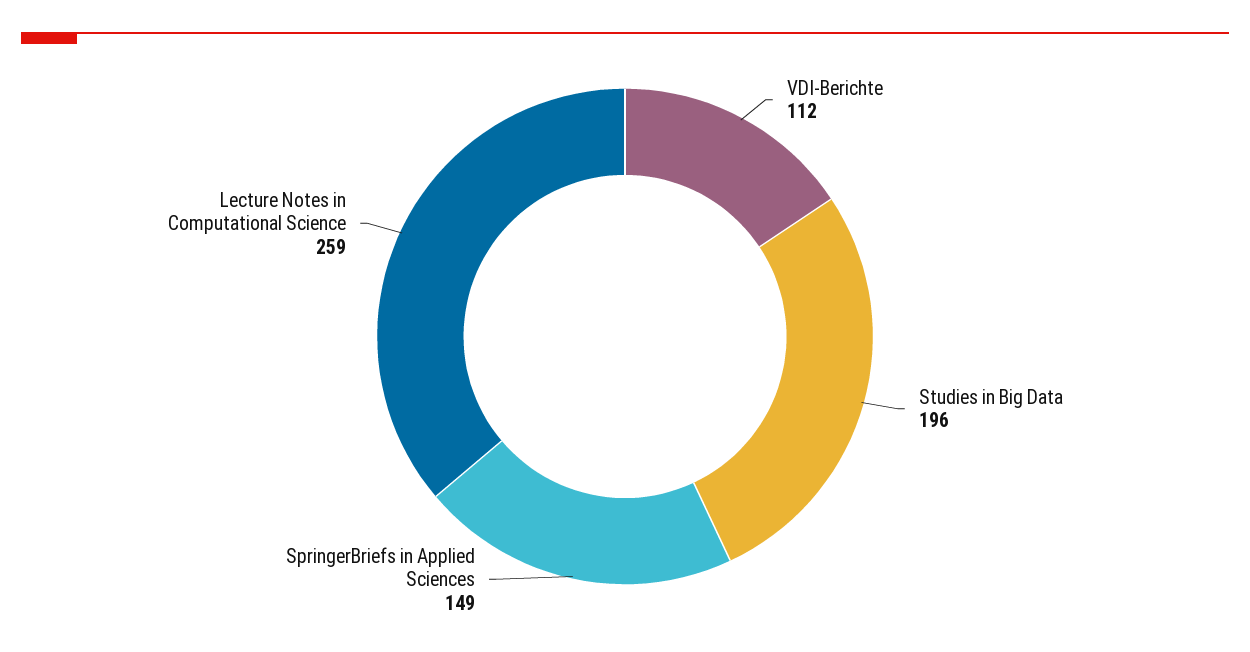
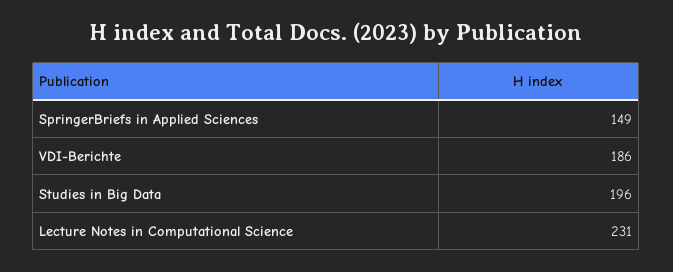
VDI-Berichte: 112 -> 186
Lecture Notes in Computational Science: 259 -> 231

